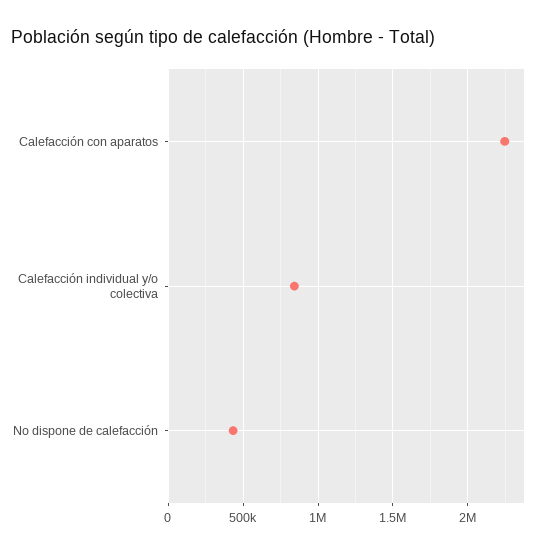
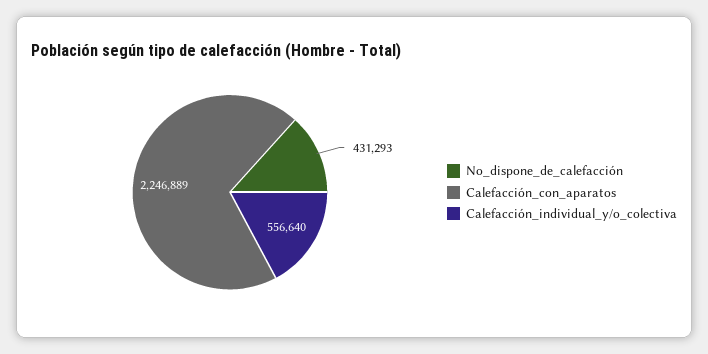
Calefacción individual y/o colectiva: 850000 -> 556640

